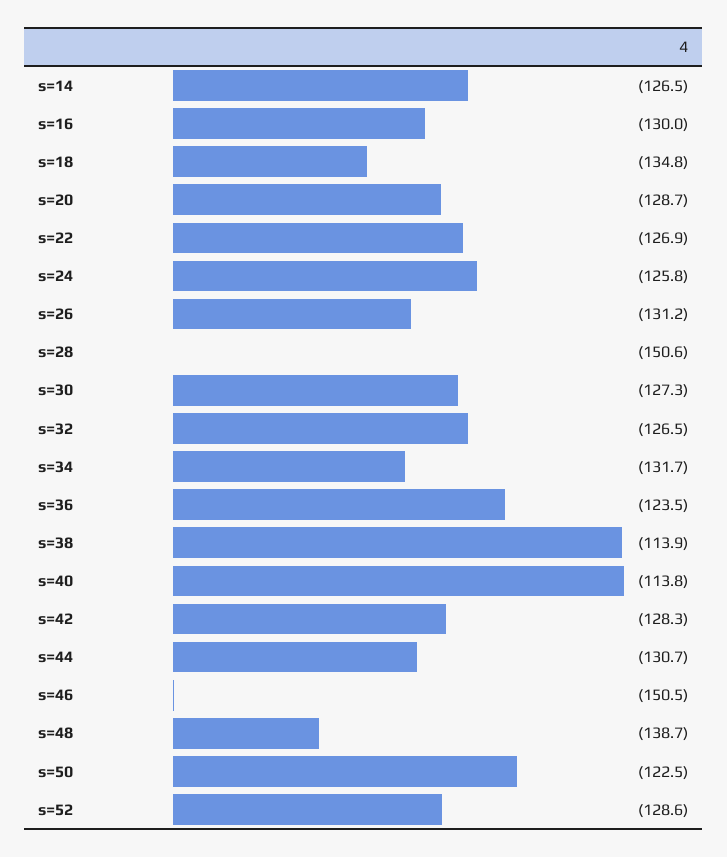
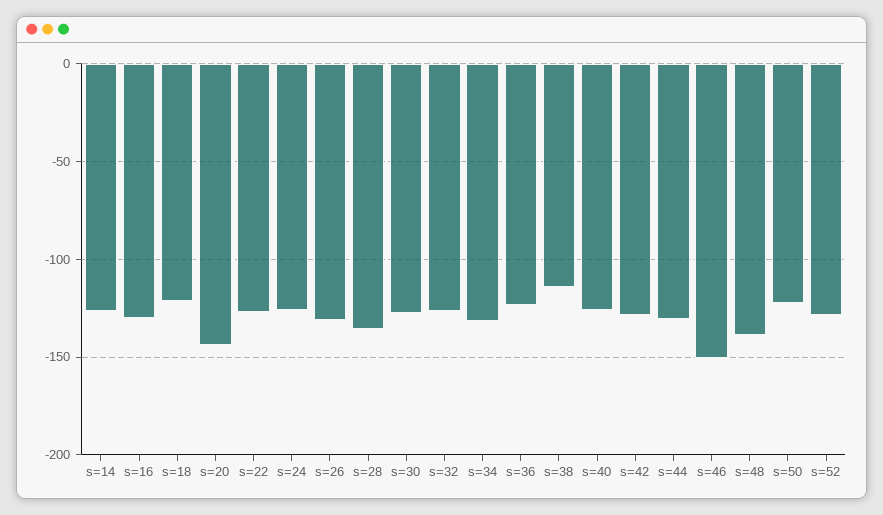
s=18: -134.8 -> -120
s=20: -128.7 -> -145
s=28: -150.6 -> -135
s=40: -113.8 -> -125

